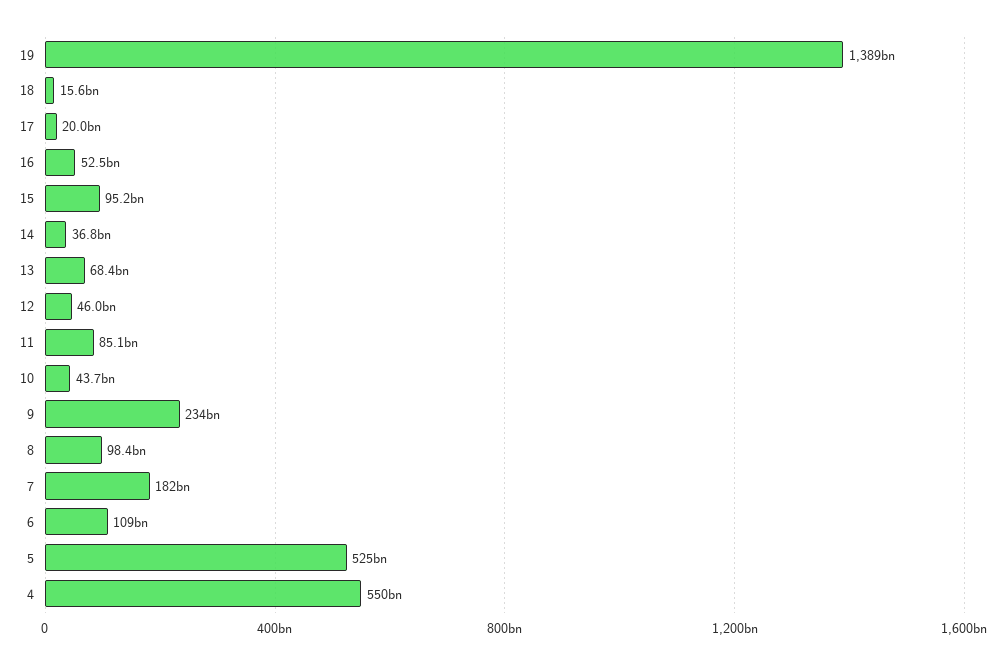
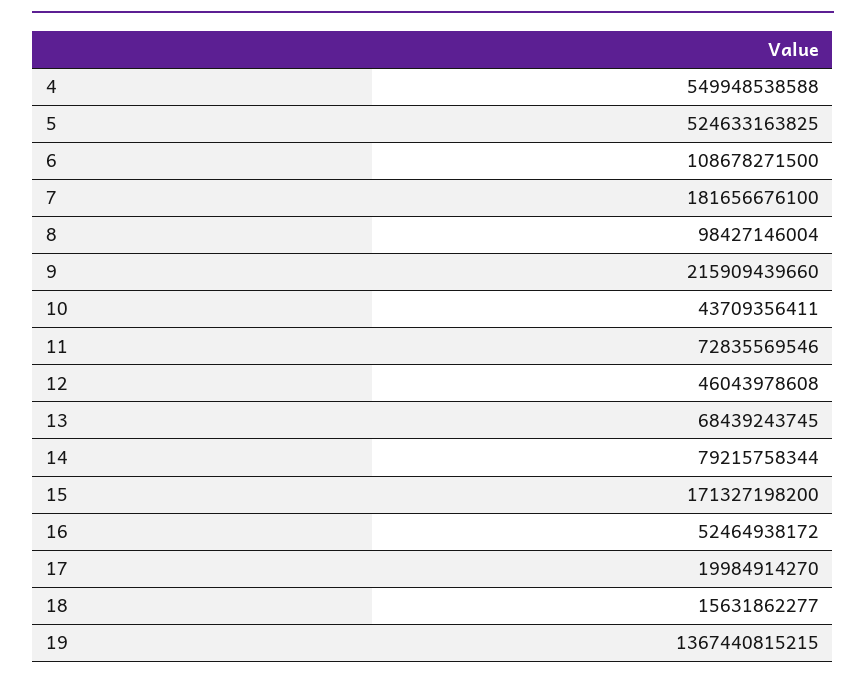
19: 1389000000000 -> 1367440815215
15: 95200000000 -> 171327198200
14: 36800000000 -> 79215758344
11: 85100000000 -> 72835569546
9: 234000000000 -> 215909439660

